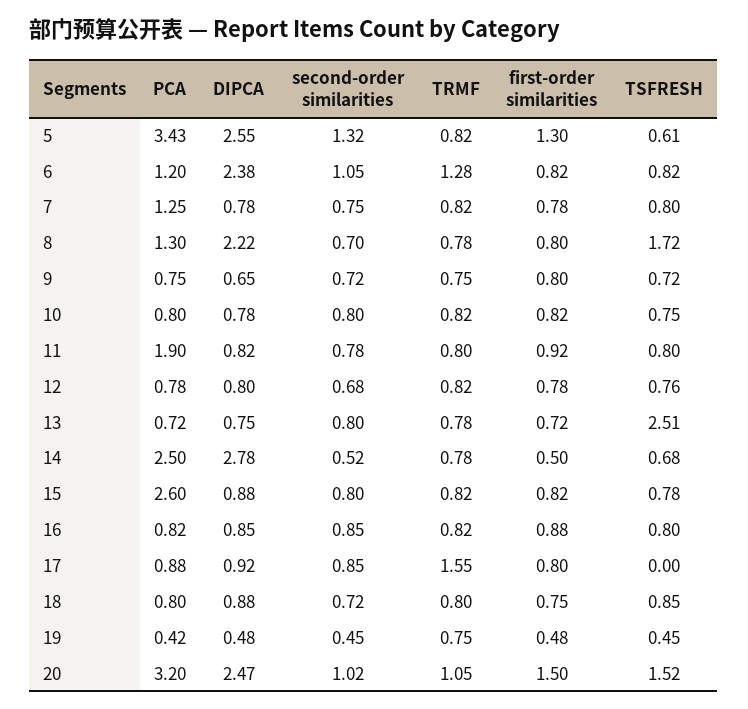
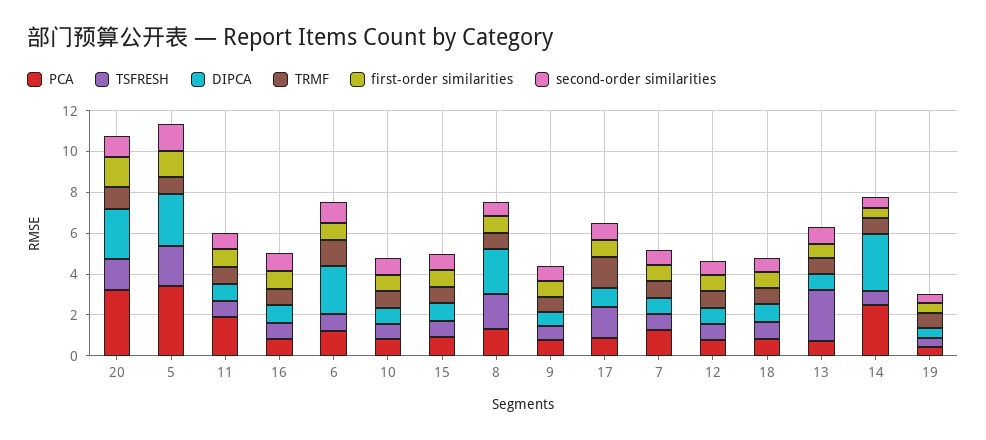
TSFRESH, 5: 0.61 -> 2
PCA, 15: 2.6 -> 1
TSFRESH, 17: 0 -> 1.5

